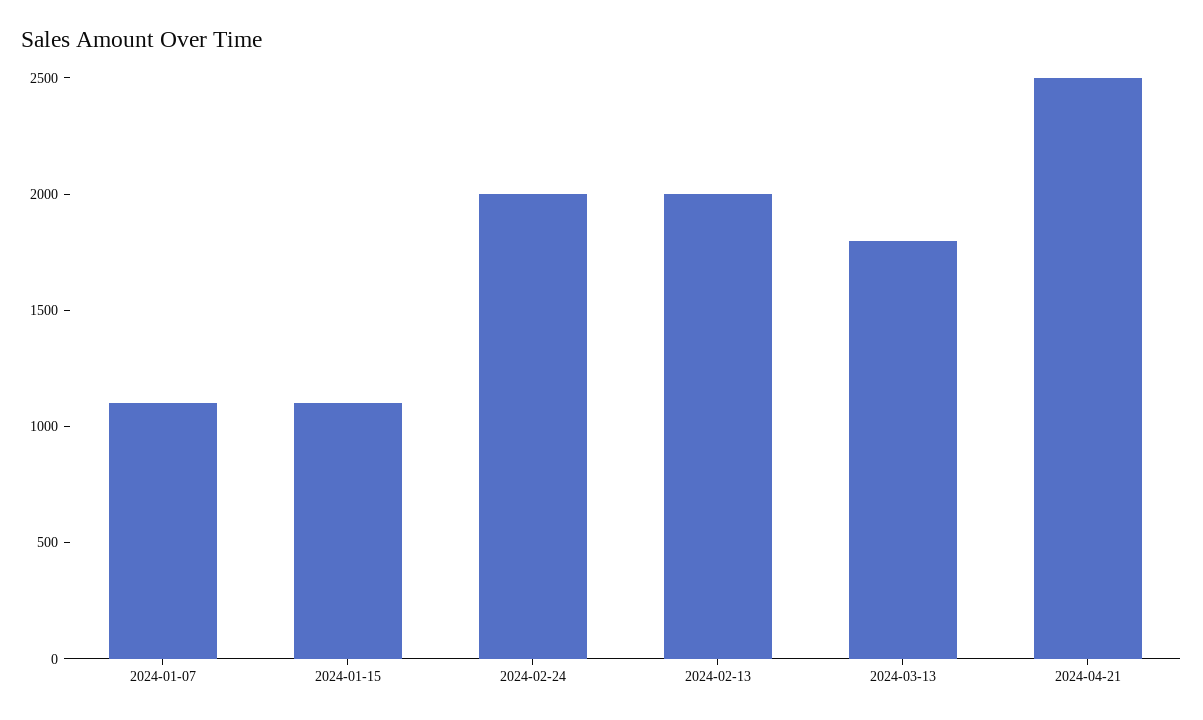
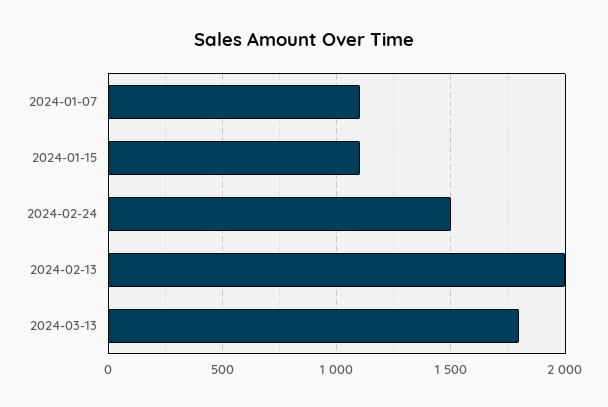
2024-02-24: 2000 -> 1500
2024-04-21: 2500 -> none

